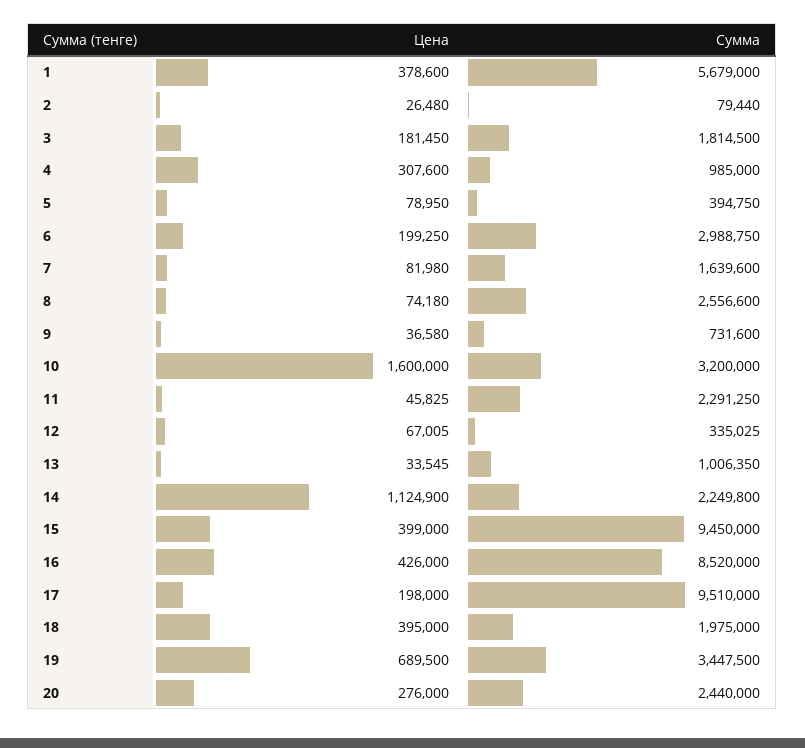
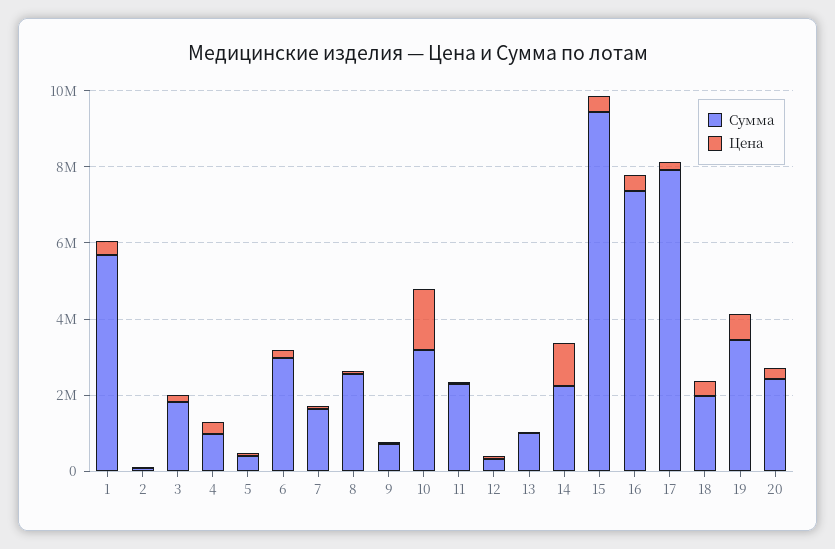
Сумма, 16: 8520000 -> 7500000
Сумма, 17: 9510000 -> 8000000

